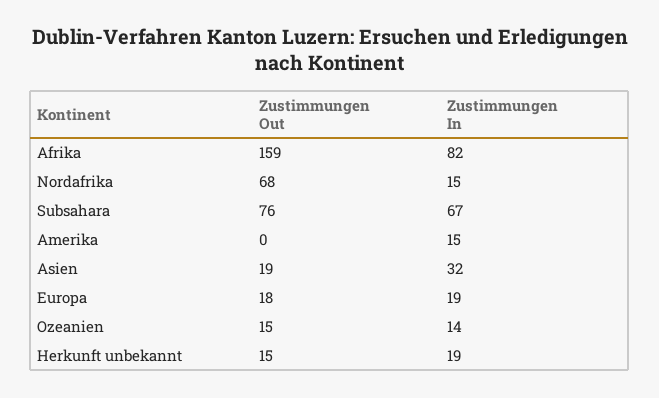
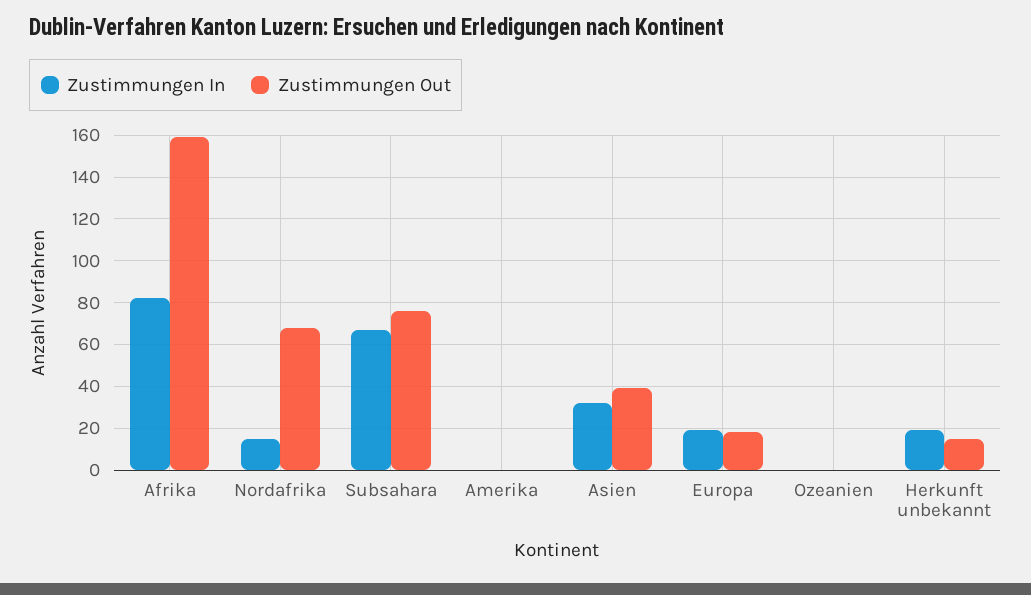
Zustimmungen In, Amerika: 15 -> 0
Zustimmungen Out, Asien: 19 -> 40
Zustimmungen Out, Ozeanien: 15 -> 0
Zustimmungen In, Ozeanien: 14 -> 0

